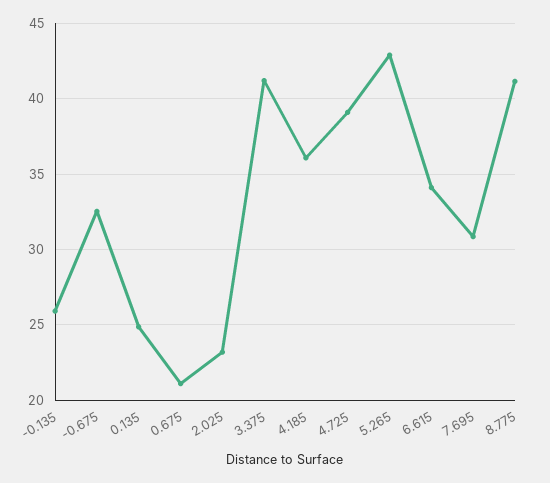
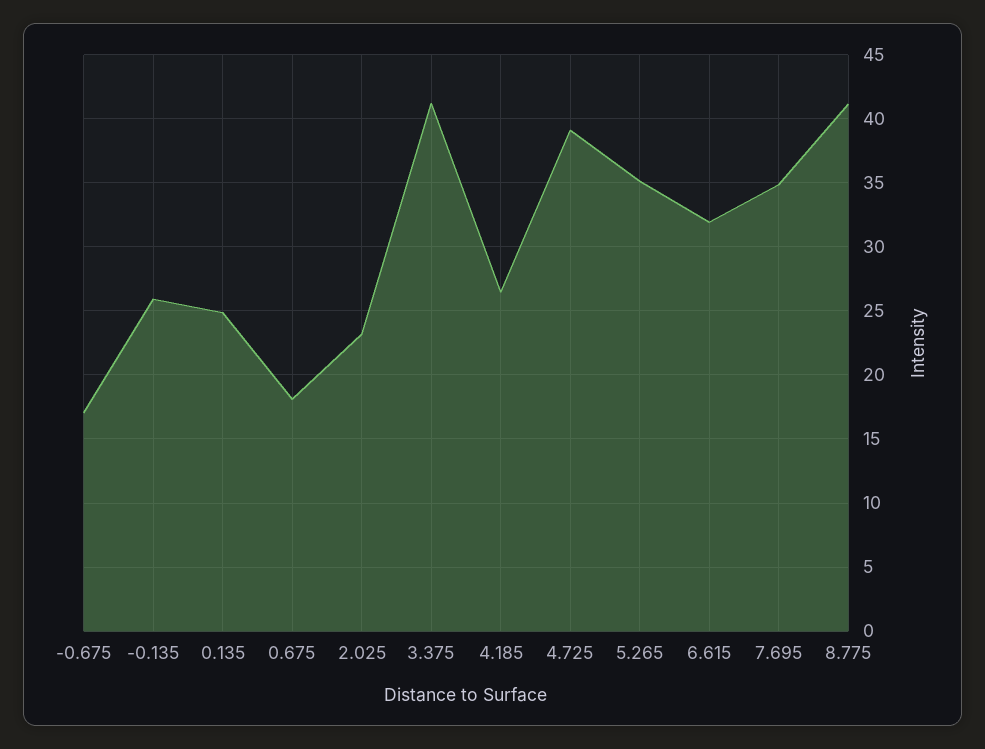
-0.675: 32.5 -> 17
0.675: 21 -> 18
4.185: 36 -> 26.5
5.265: 43 -> 35
6.615: 34 -> 32
7.695: 31 -> 35

